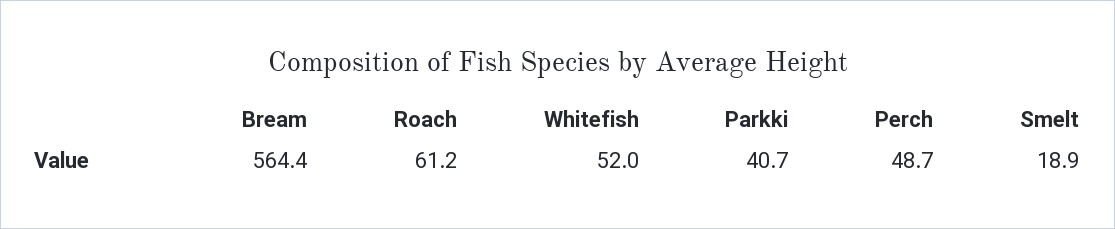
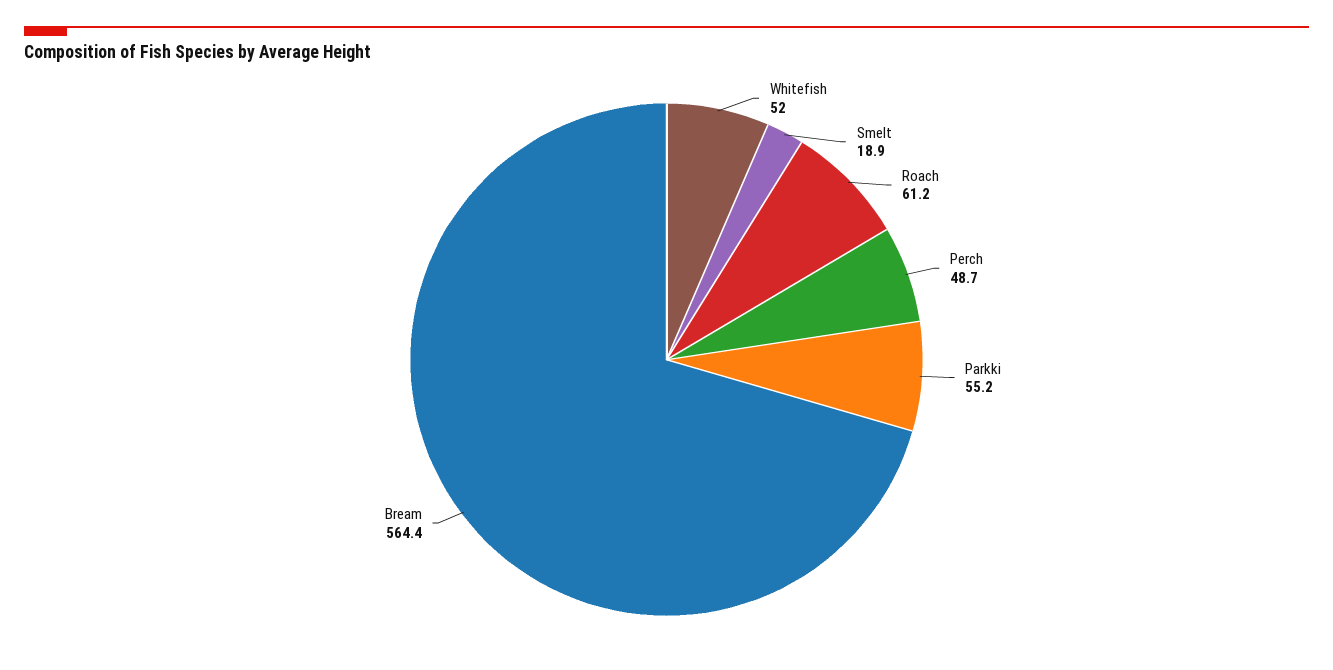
Parkki: 40.7 -> 55.2

